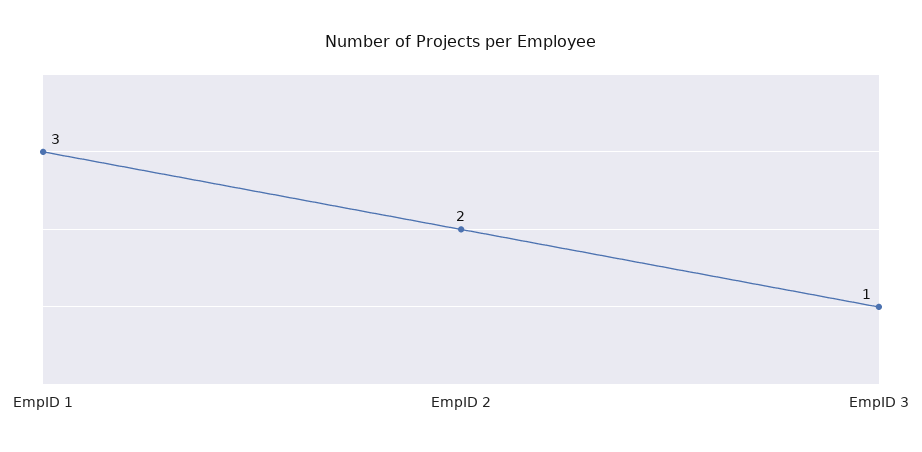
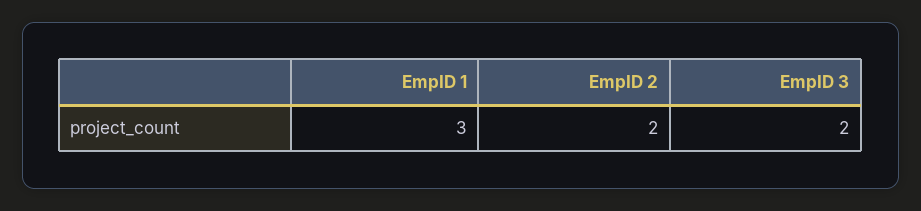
EmpID 3: 1 -> 2

